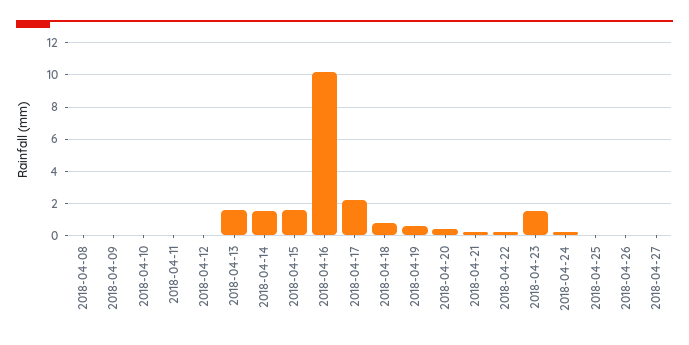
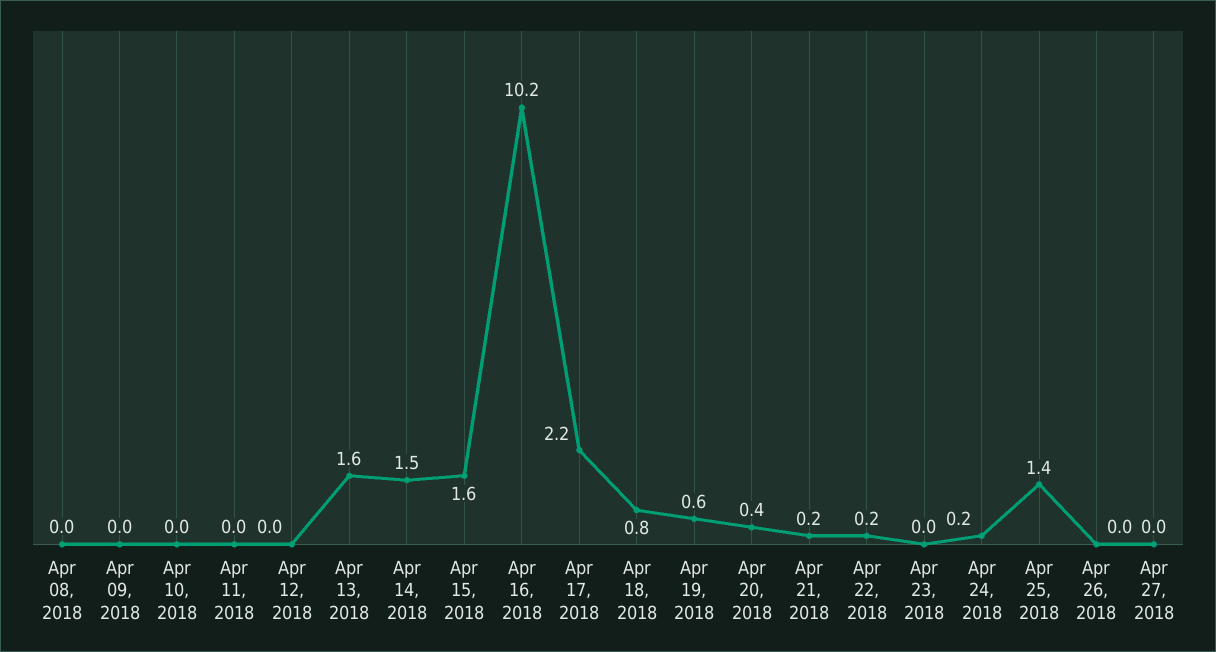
2018-04-23: 1.5 -> 0
2018-04-25: 0 -> 1.4

